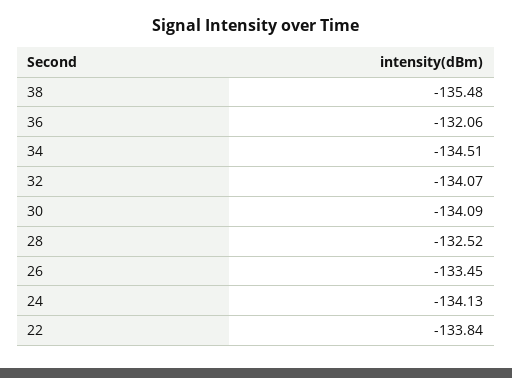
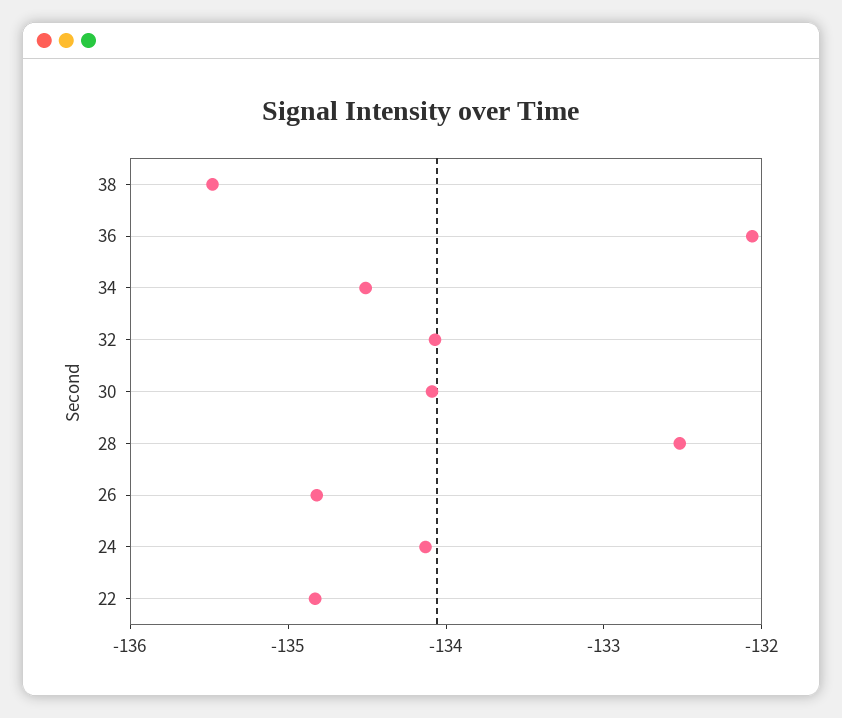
26: -133.45 -> -134.8
22: -133.84 -> -134.8

